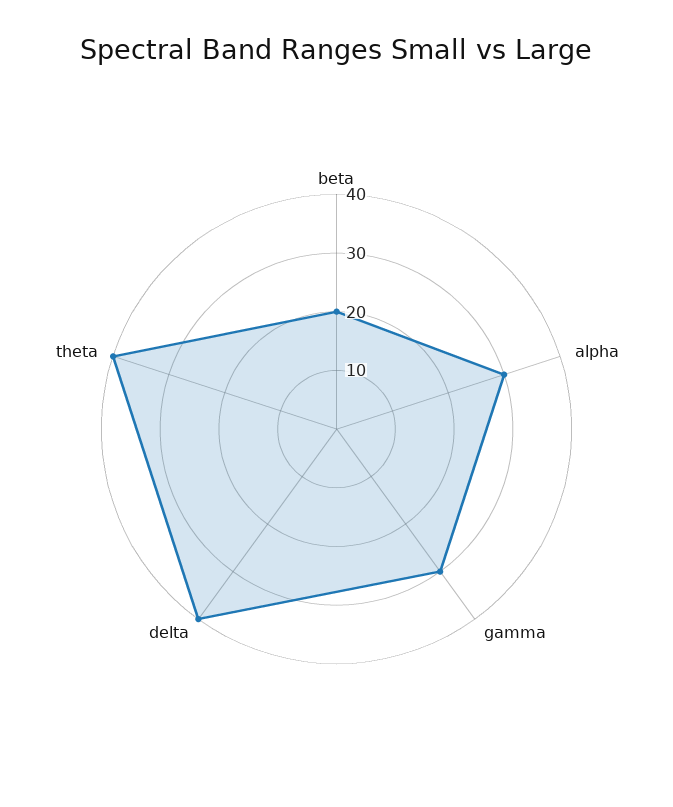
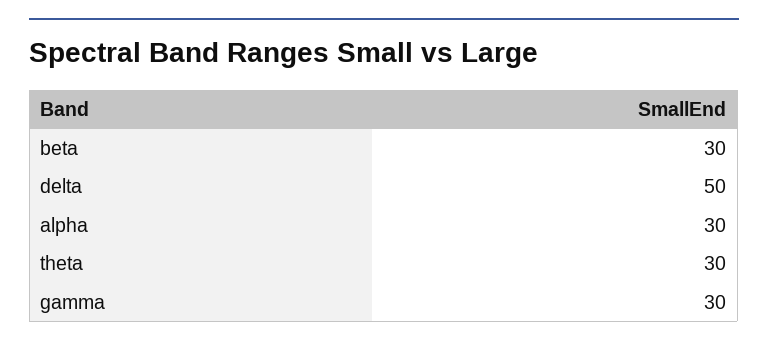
beta: 20 -> 30
delta: 40 -> 50
theta: 40 -> 30

